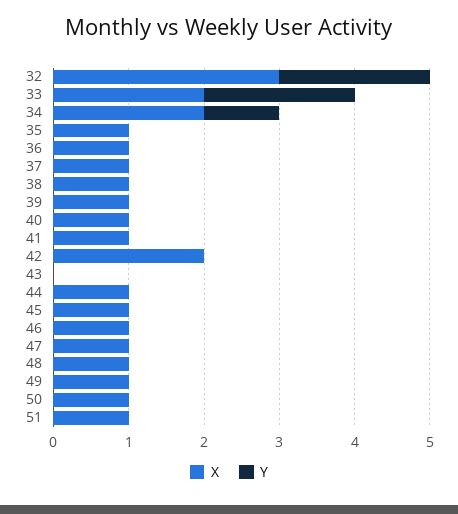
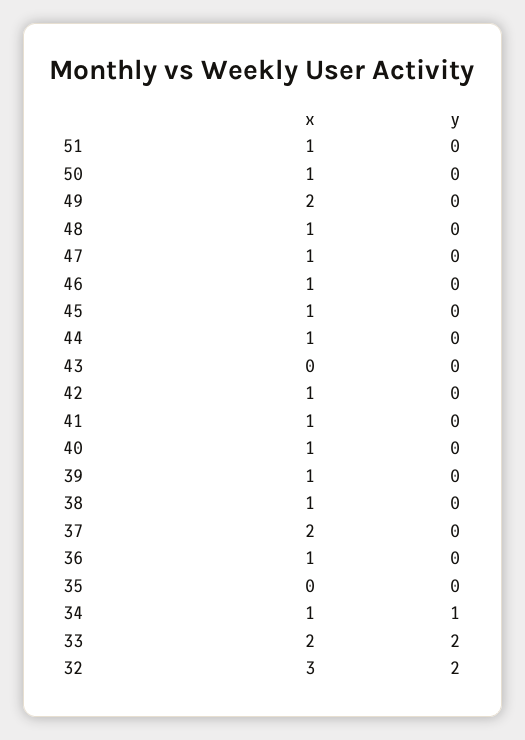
X, 34: 2 -> 1
X, 35: 1 -> 0
X, 37: 1 -> 2
X, 42: 2 -> 1
X, 49: 1 -> 2

